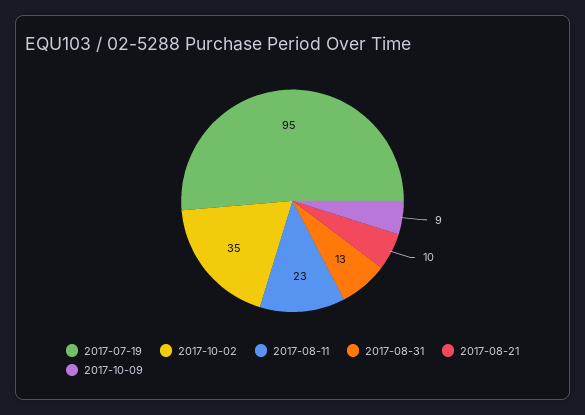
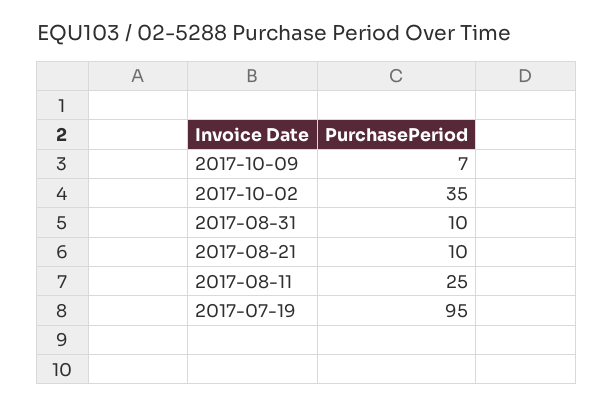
2017-08-11: 23 -> 25
2017-08-31: 13 -> 10
2017-10-09: 9 -> 7

